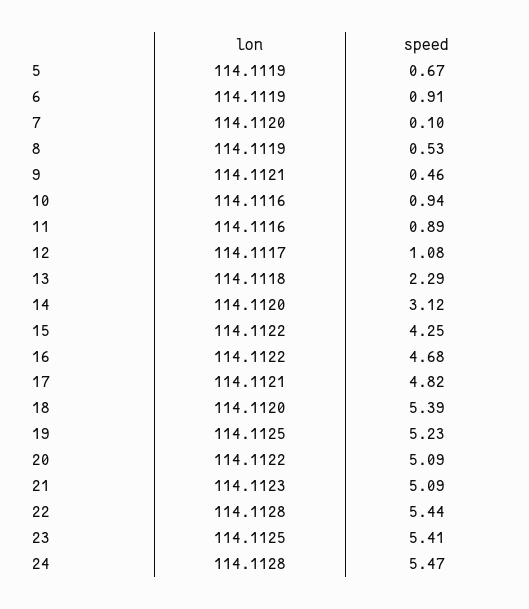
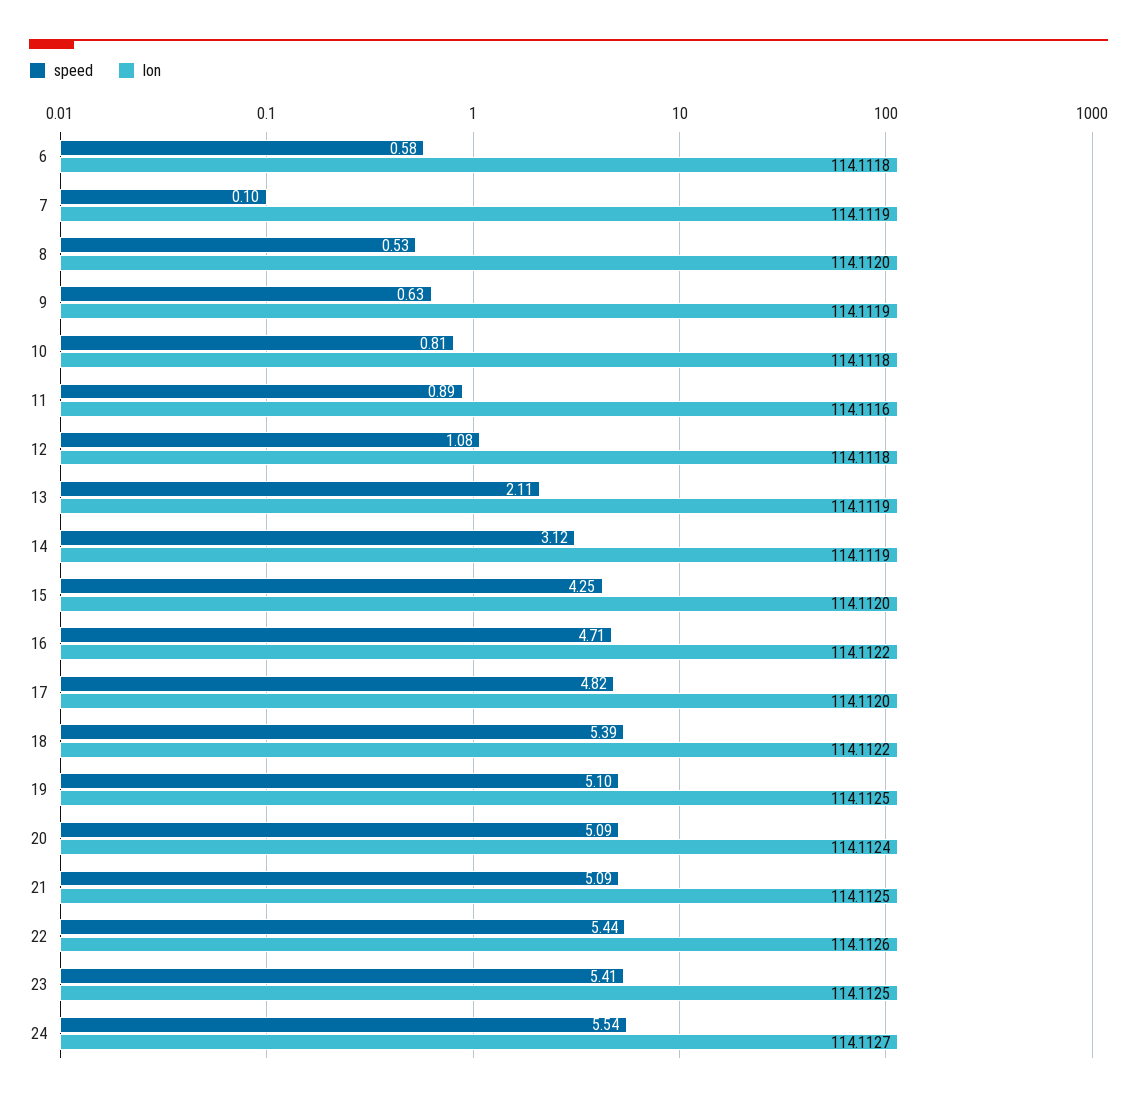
lon, 5: 114.1119 -> none
speed, 5: 0.67 -> none
lon, 6: 114.1119 -> 114.1118
speed, 6: 0.91 -> 0.58
lon, 7: 114.112 -> 114.1119
lon, 8: 114.1119 -> 114.112
lon, 9: 114.1121 -> 114.1119
speed, 9: 0.46 -> 0.63
lon, 10: 114.1116 -> 114.1118
speed, 10: 0.94 -> 0.81
lon, 12: 114.1117 -> 114.1118
lon, 13: 114.1118 -> 114.1119
speed, 13: 2.29 -> 2.11
lon, 14: 114.112 -> 114.1119
lon, 15: 114.1122 -> 114.112
speed, 16: 4.68 -> 4.71
lon, 17: 114.1121 -> 114.112
lon, 18: 114.112 -> 114.1122
speed, 19: 5.23 -> 5.1
lon, 20: 114.1122 -> 114.1124
lon, 21: 114.1123 -> 114.1125
lon, 22: 114.1128 -> 114.1126
lon, 24: 114.1128 -> 114.1127
speed, 24: 5.47 -> 5.54

